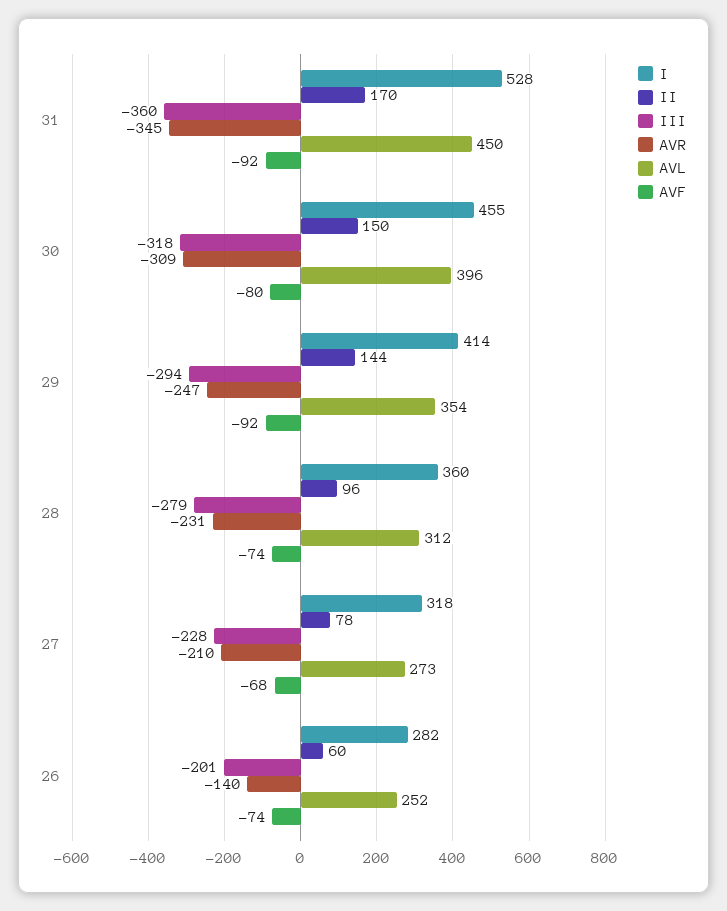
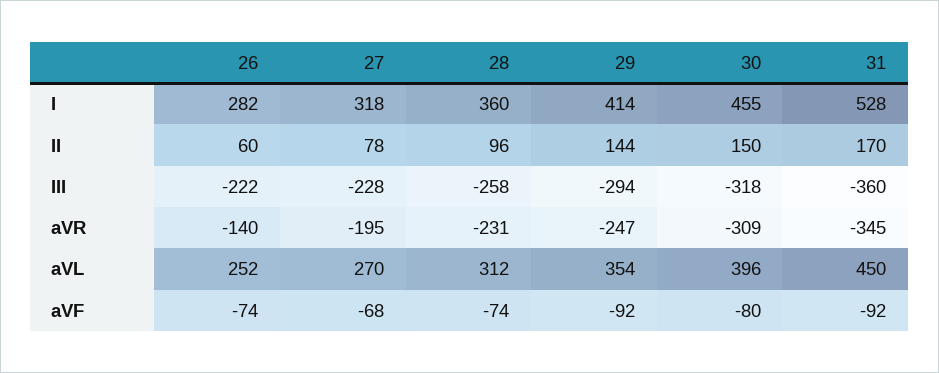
III, 28: -279 -> -258
AVR, 27: -210 -> -195
AVL, 27: 273 -> 270
III, 26: -201 -> -222

